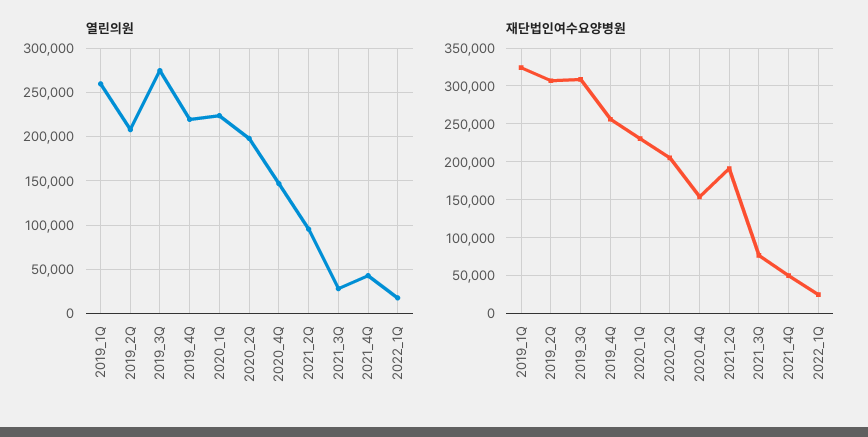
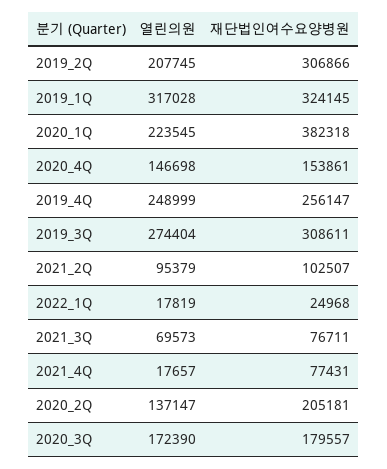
열린의원, 2019_1Q: 260000 -> 317028
열린의원, 2019_4Q: 220000 -> 248999
열린의원, 2020_2Q: 200000 -> 137147
열린의원, 2021_3Q: 30000 -> 69573
열린의원, 2021_4Q: 40000 -> 17657
재단법인여수요양병원, 2020_1Q: 230000 -> 382318
재단법인여수요양병원, 2021_2Q: 190000 -> 102507
재단법인여수요양병원, 2021_4Q: 50000 -> 77431
열린의원, 2020_3Q: none -> 172390
재단법인여수요양병원, 2020_3Q: none -> 179557

